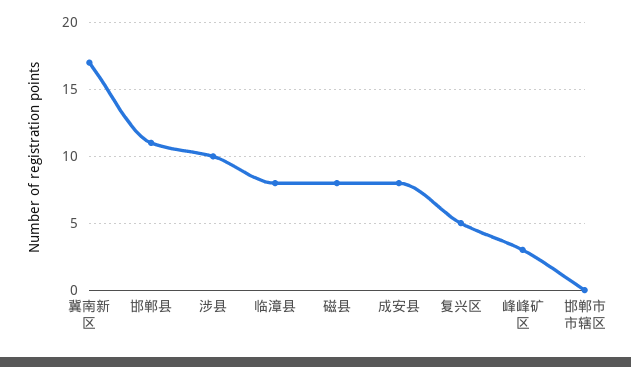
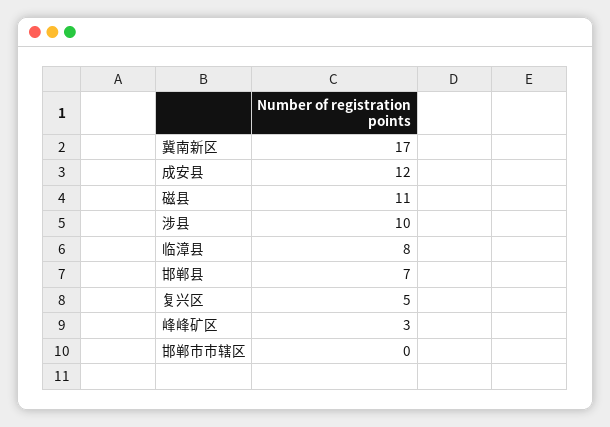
邯郸县: 11 -> 7
磁县: 8 -> 11
成安县: 8 -> 12

